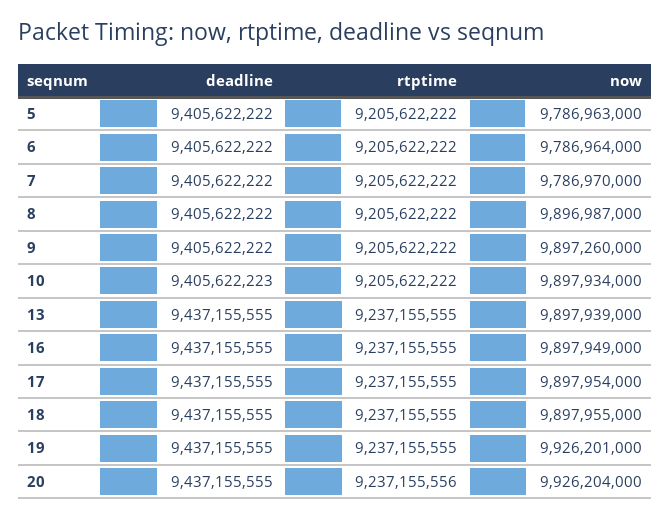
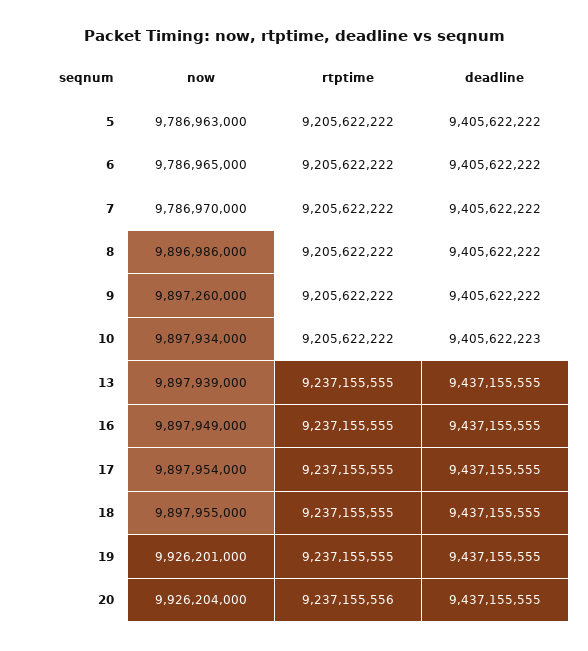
now, 6: 9786964000 -> 9786965000
now, 8: 9896987000 -> 9896986000

